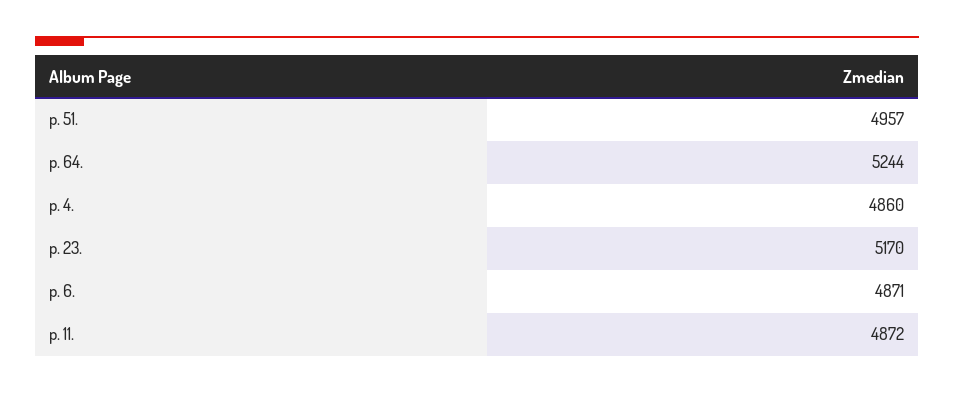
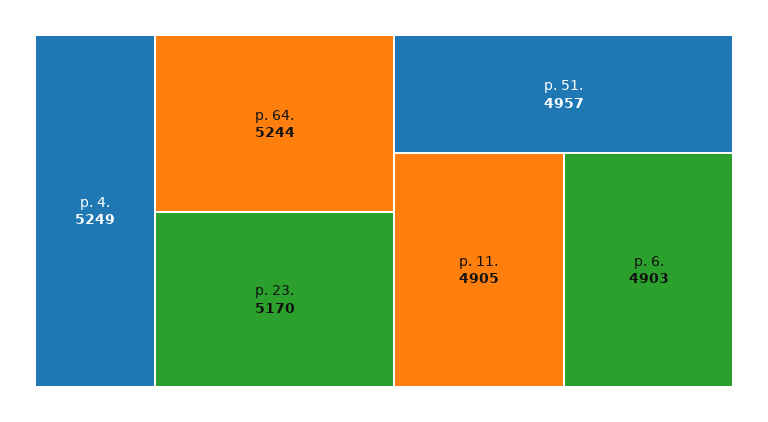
p. 4.: 4860 -> 5249
p. 6.: 4871 -> 4903
p. 11.: 4872 -> 4905

